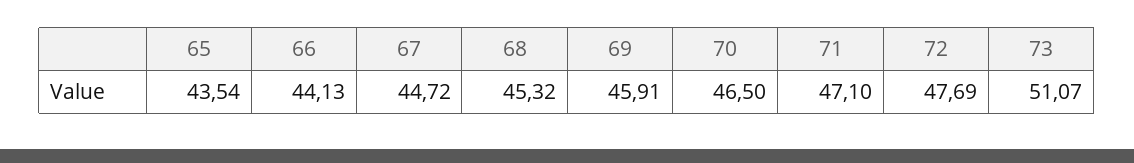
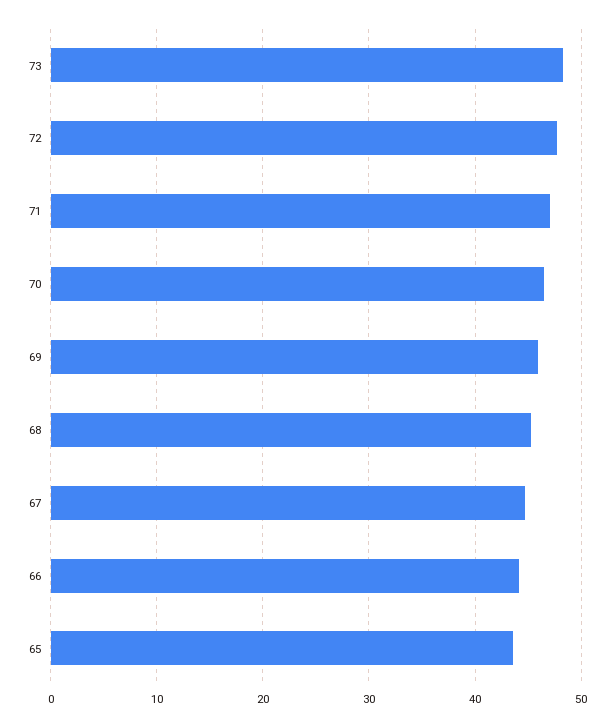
73: 51.07 -> 48

